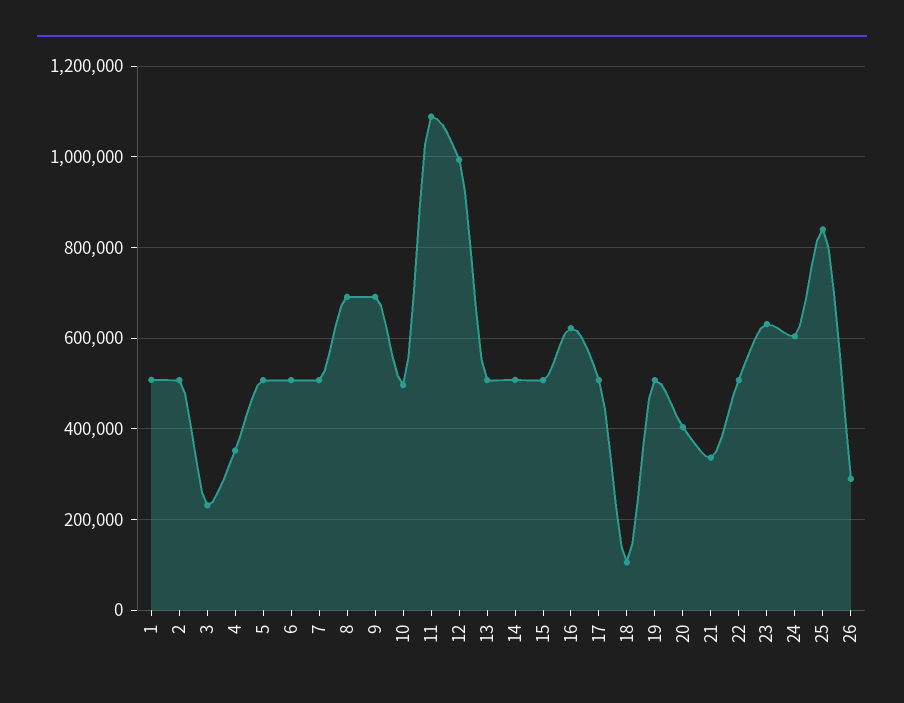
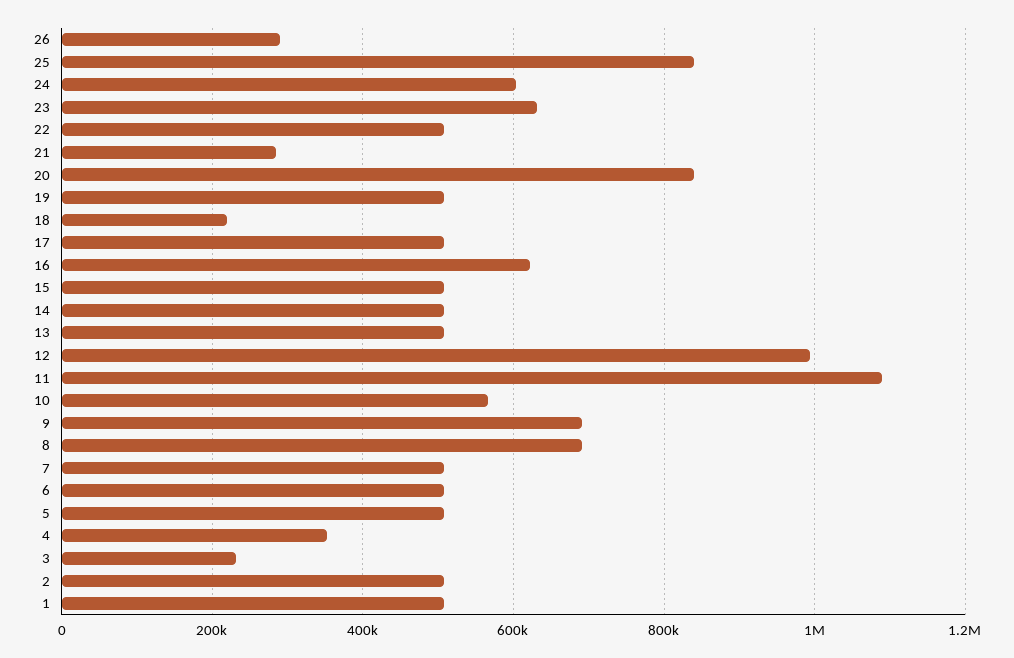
10: 500000 -> 560000
18: 100000 -> 220000
20: 400000 -> 840000
21: 340000 -> 280000

